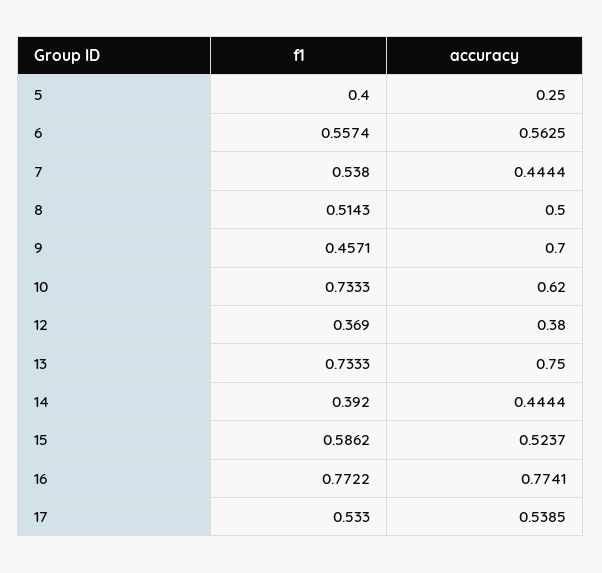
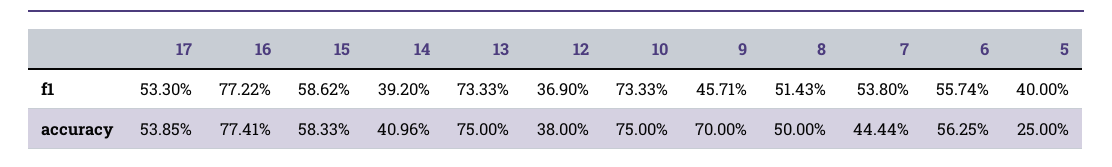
accuracy, 10: 0.62 -> 0.75
accuracy, 14: 0.4444 -> 0.4096
accuracy, 15: 0.5237 -> 0.5833

